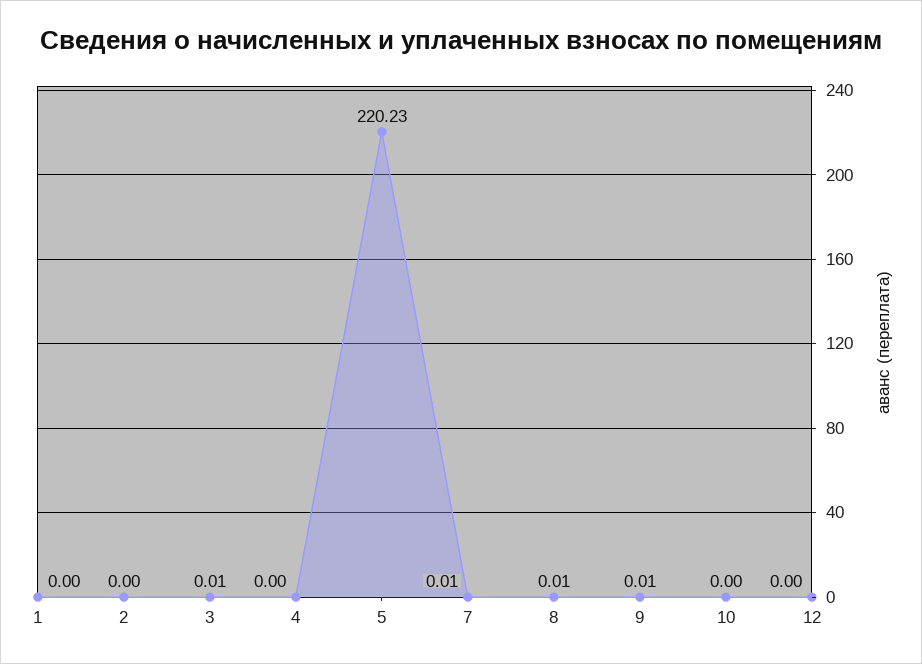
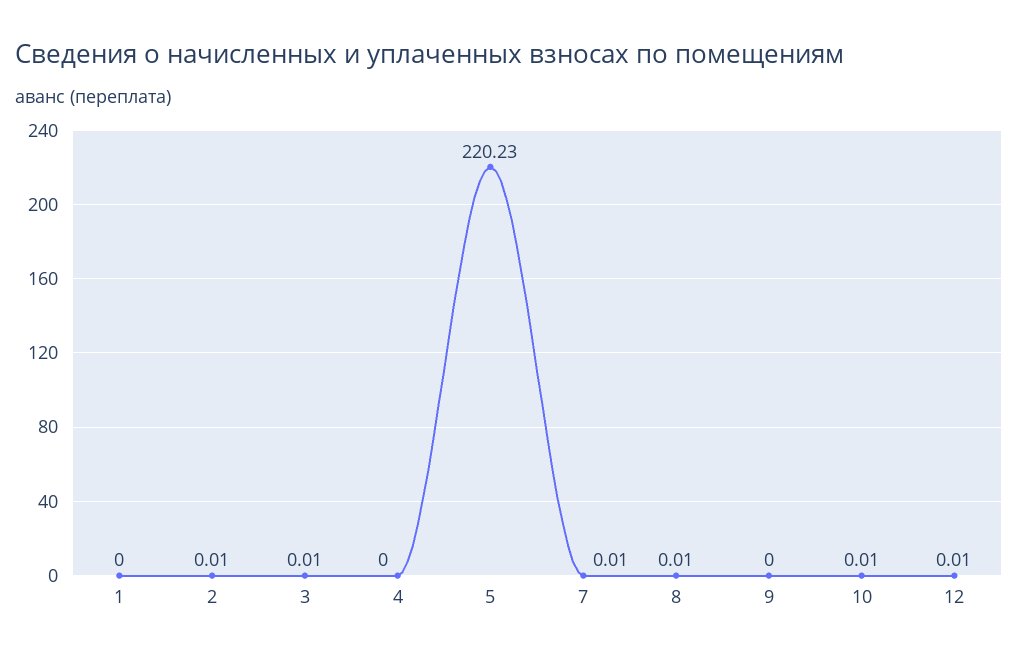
2: 0 -> 0.01
9: 0.01 -> 0
10: 0 -> 0.01
12: 0 -> 0.01

